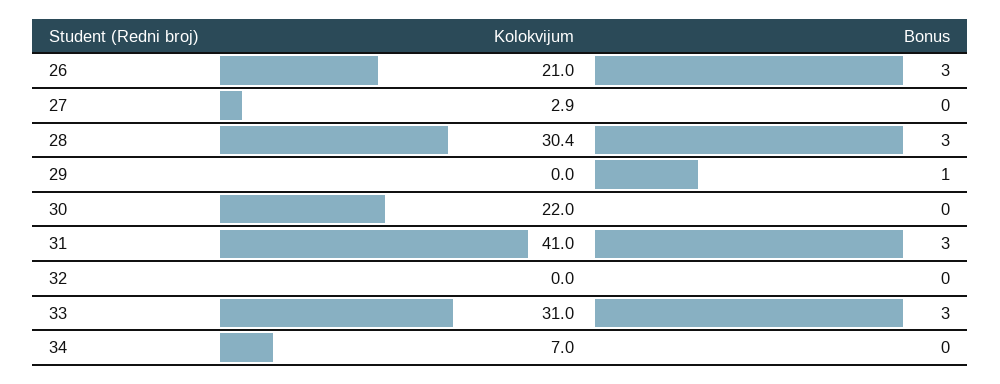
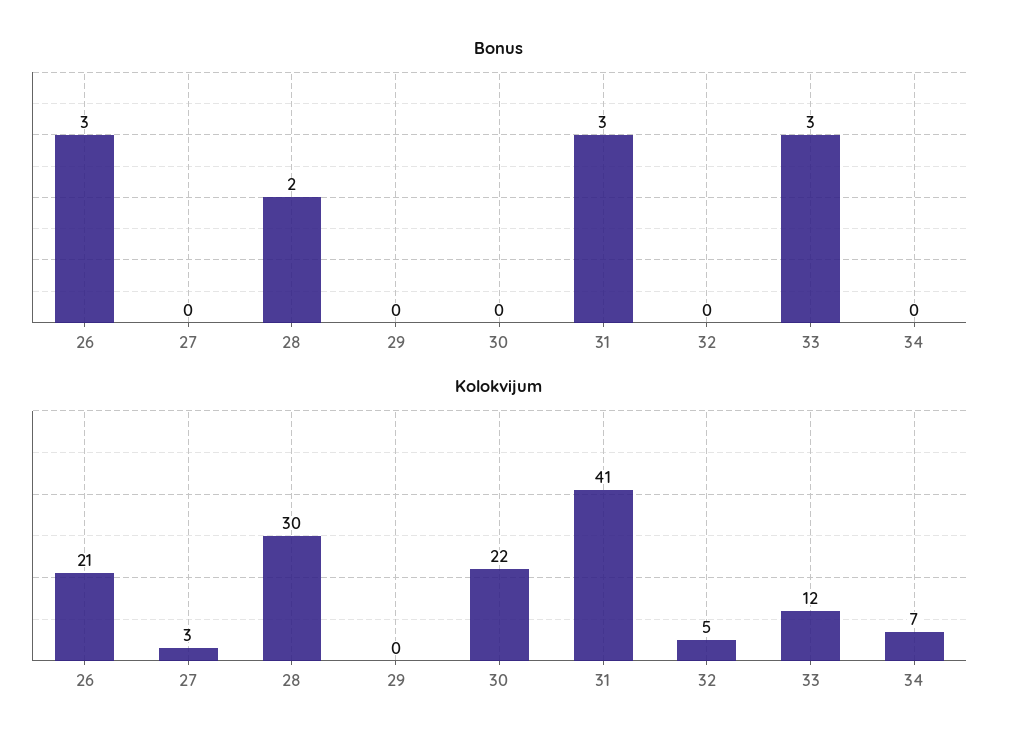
Bonus, 28: 3 -> 2
Bonus, 29: 1 -> 0
Kolokvijum, 32: 0 -> 5
Kolokvijum, 33: 31 -> 12

